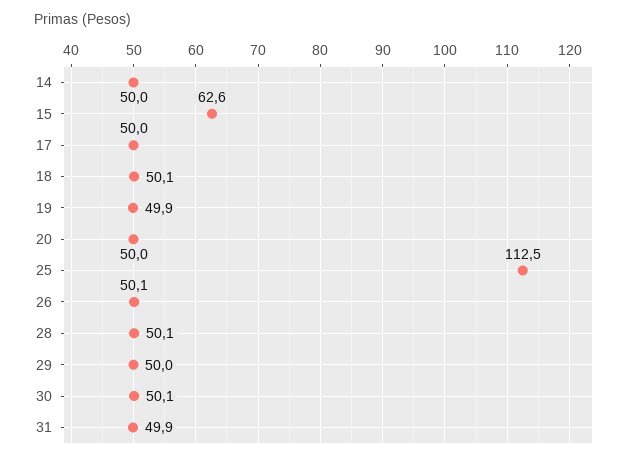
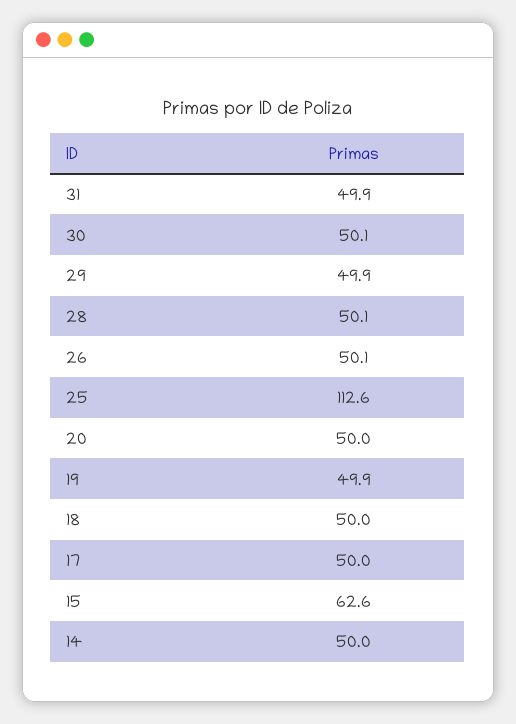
18: 50.1 -> 50
25: 112.5 -> 112.6
29: 50 -> 49.9

